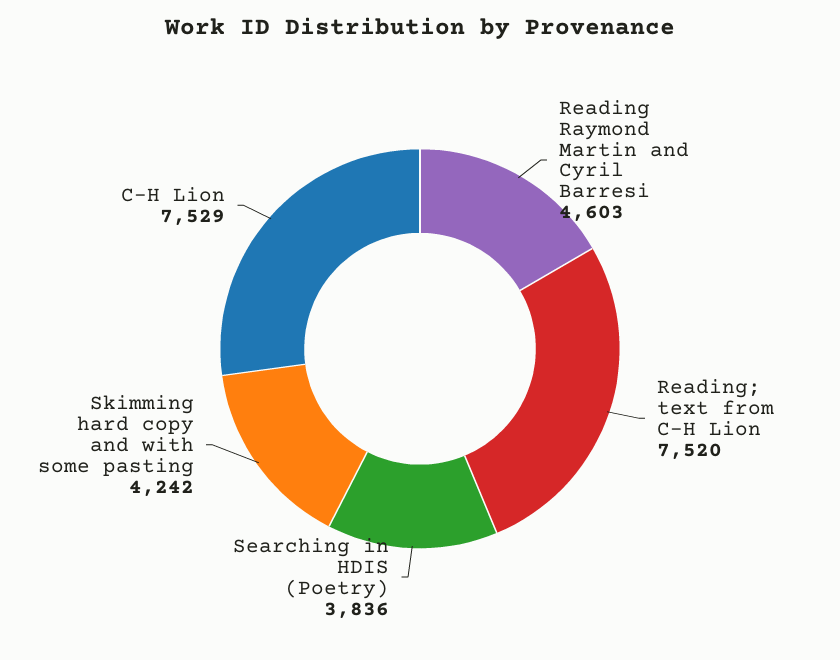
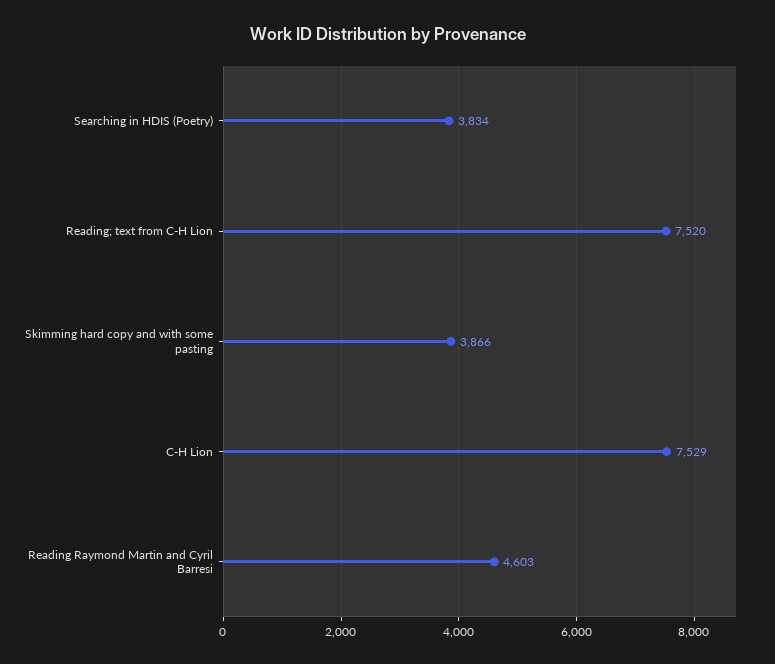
Searching in HDIS (Poetry): 3836 -> 3834
Skimming hard copy and with some pasting: 4242 -> 3866

